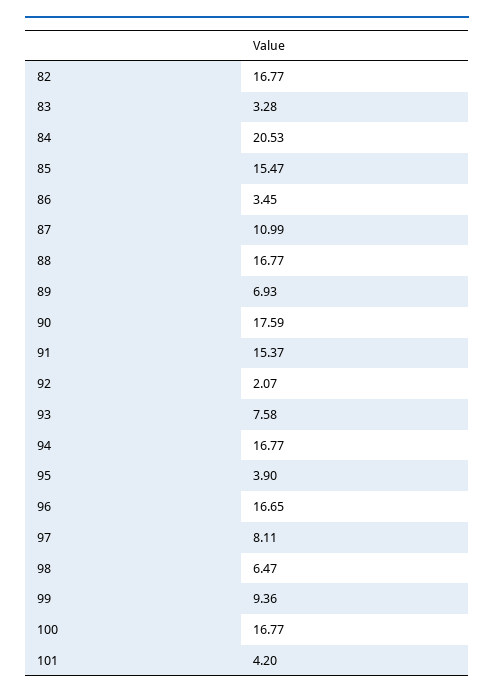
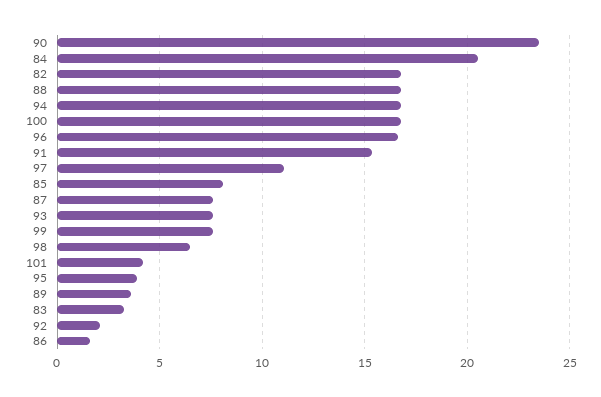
85: 15.47 -> 8
86: 3.45 -> 1.5
87: 10.99 -> 7.5
89: 6.93 -> 3.5
90: 17.59 -> 23.5
97: 8.11 -> 11
99: 9.36 -> 7.5

